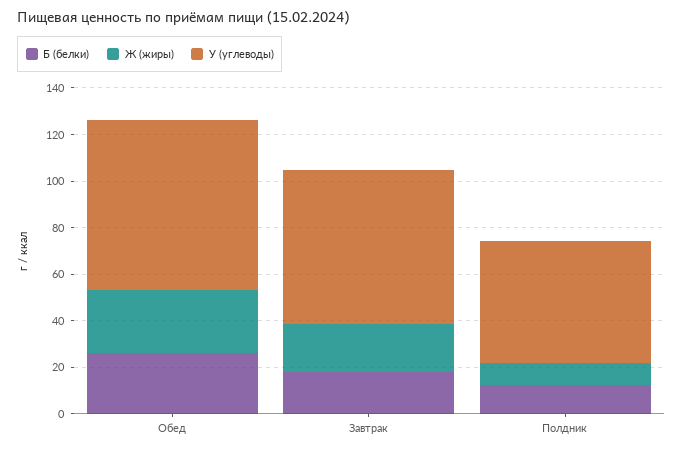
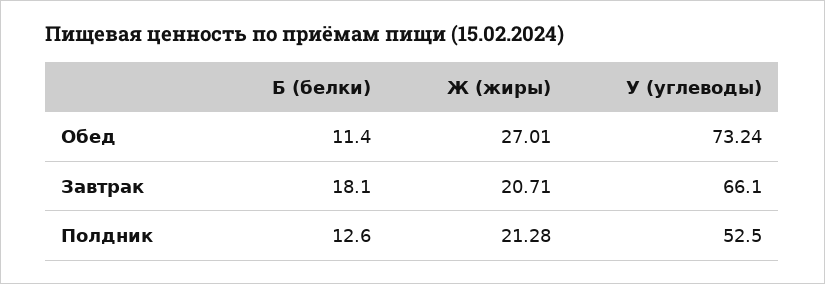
Б (белки), Обед: 25 -> 11.4
Ж (жиры), Полдник: 10 -> 21.28

